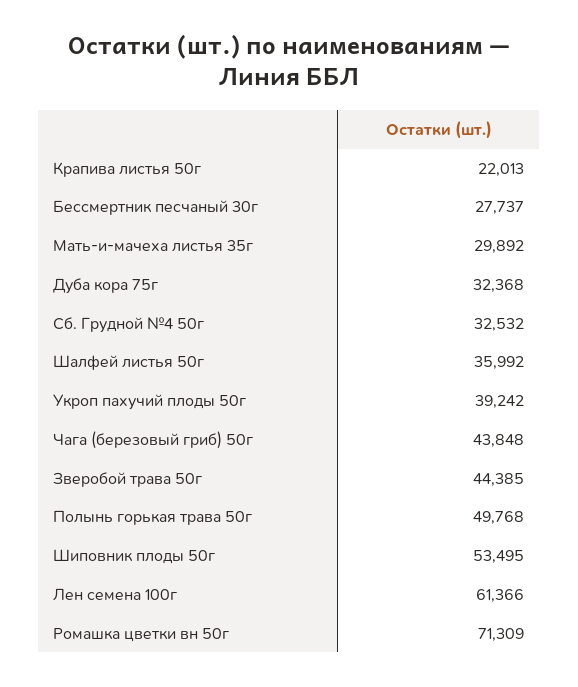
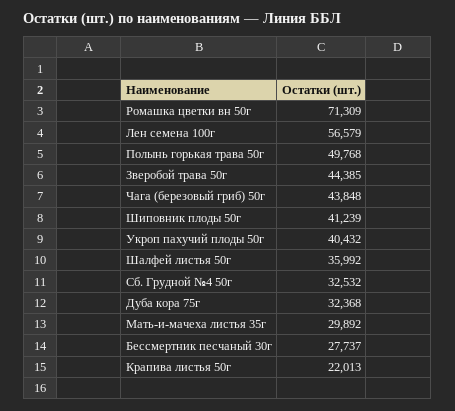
Укроп пахучий плоды 50г: 39242 -> 40432
Шиповник плоды 50г: 53495 -> 41239
Лен семена 100г: 61366 -> 56579

